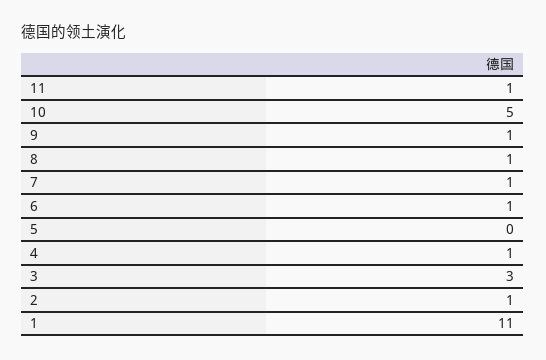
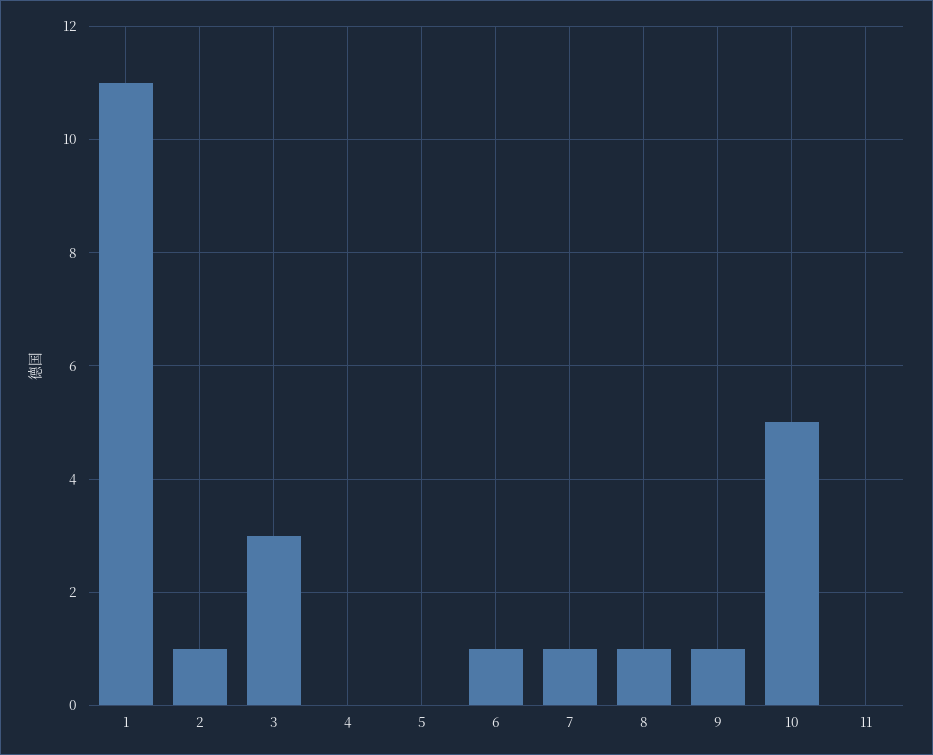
11: 1 -> 0
4: 1 -> 0

